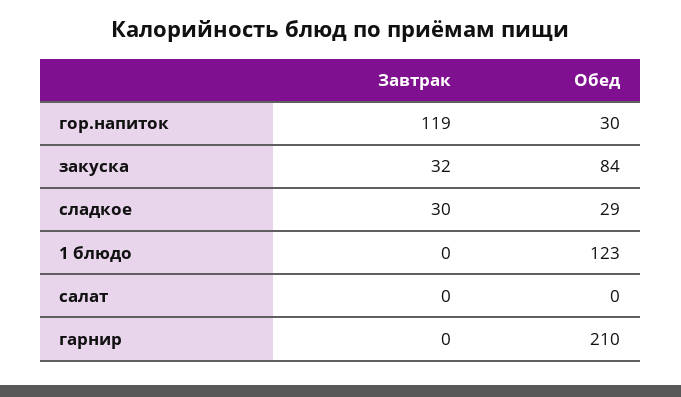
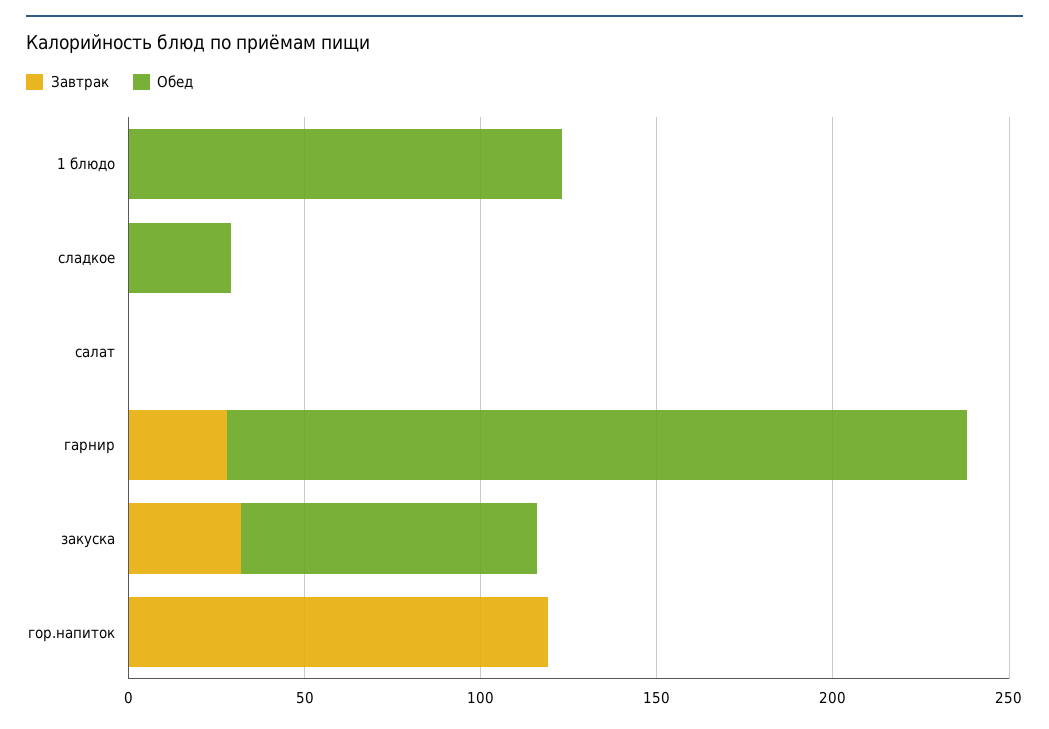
Обед, гор.напиток: 30 -> 0
Завтрак, сладкое: 30 -> 0
Завтрак, гарнир: 0 -> 30

